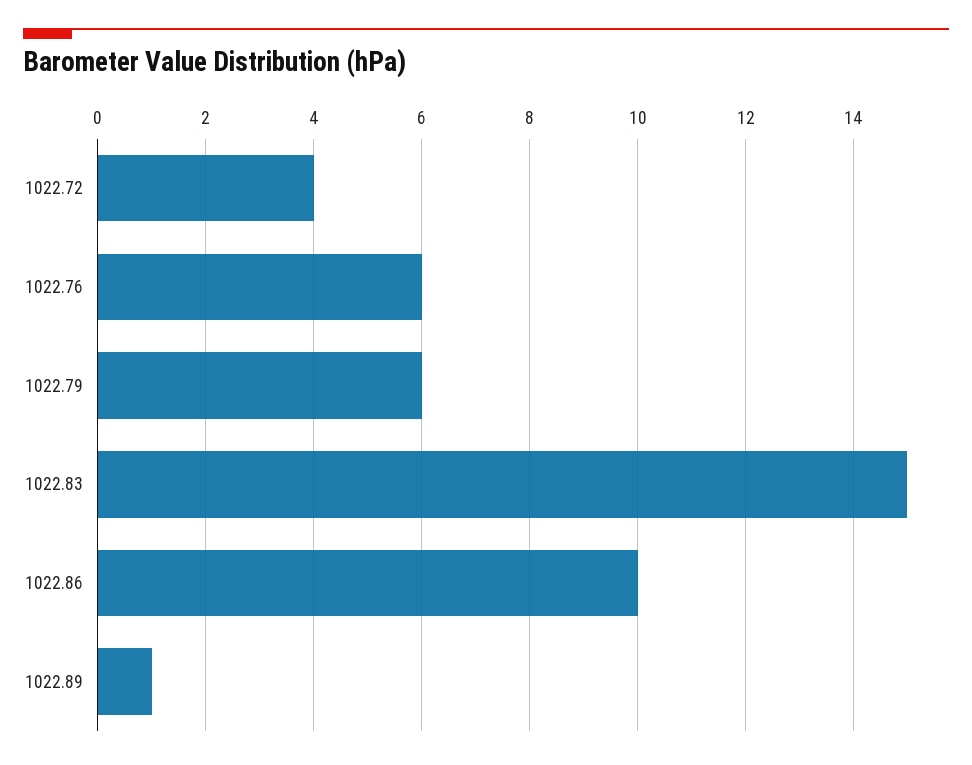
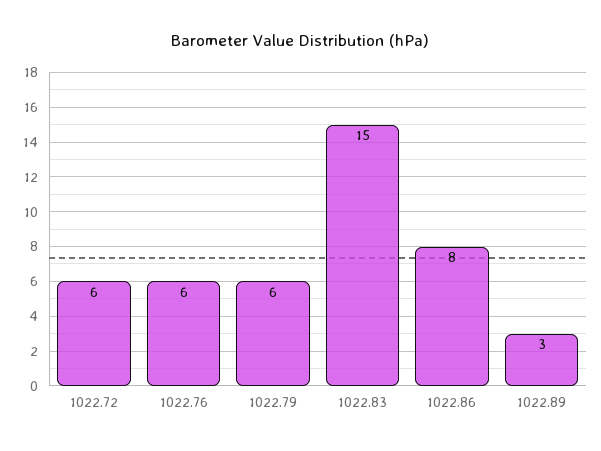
1022.72: 4 -> 6
1022.86: 10 -> 8
1022.89: 1 -> 3

